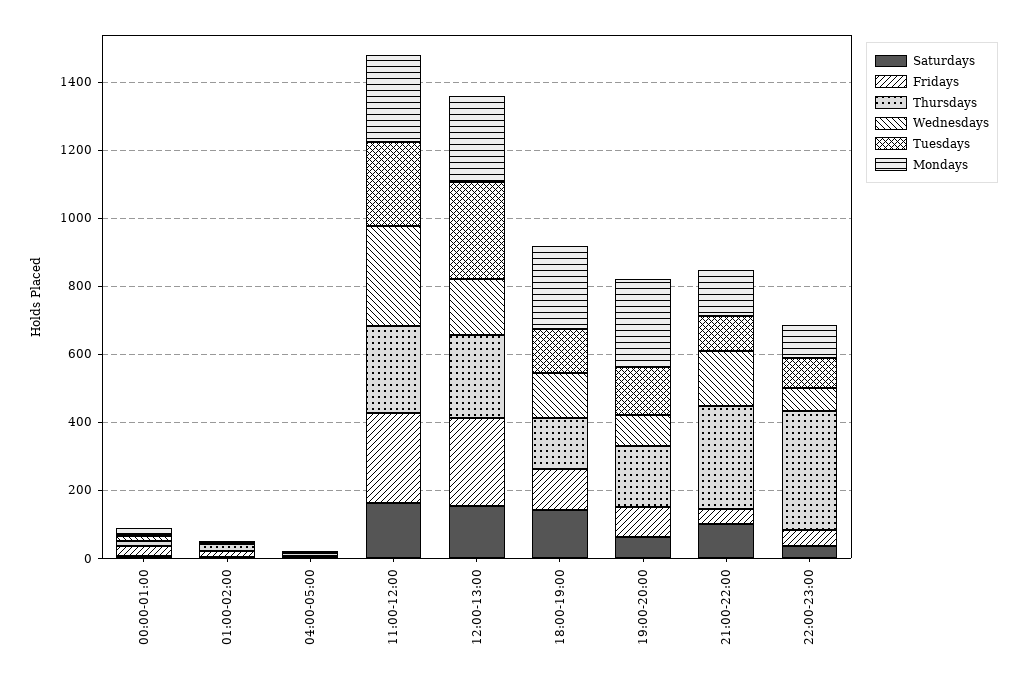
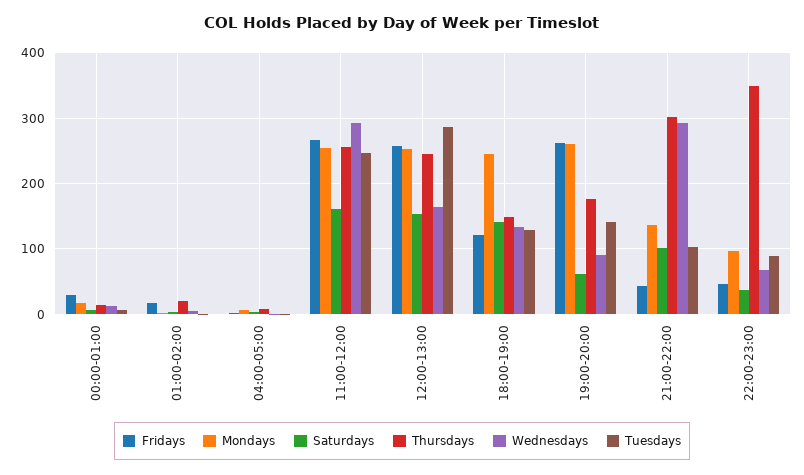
Fridays, 19:00-20:00: 100 -> 260
Wednesdays, 21:00-22:00: 150 -> 290

